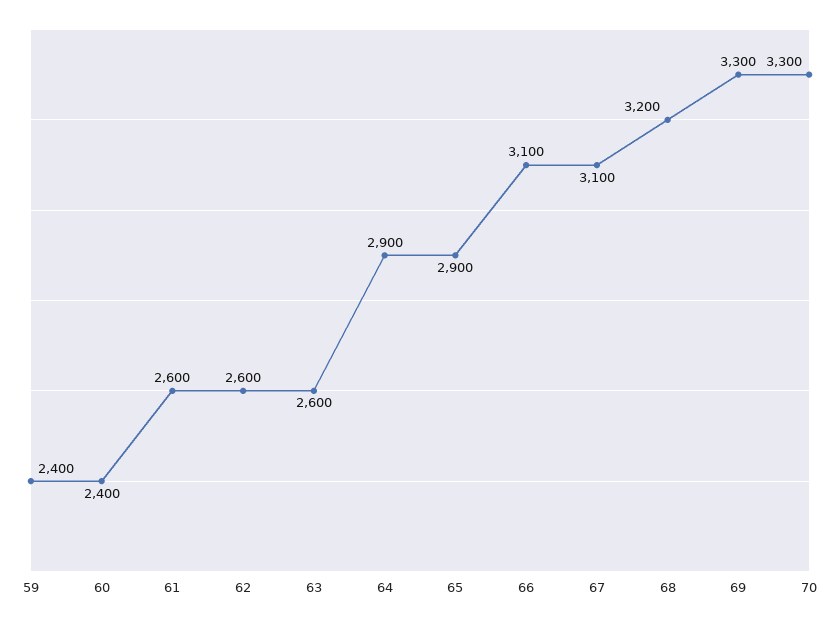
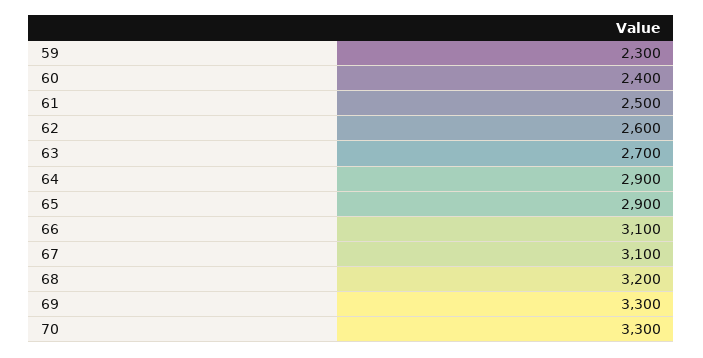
59: 2400 -> 2300
61: 2600 -> 2500
63: 2600 -> 2700

